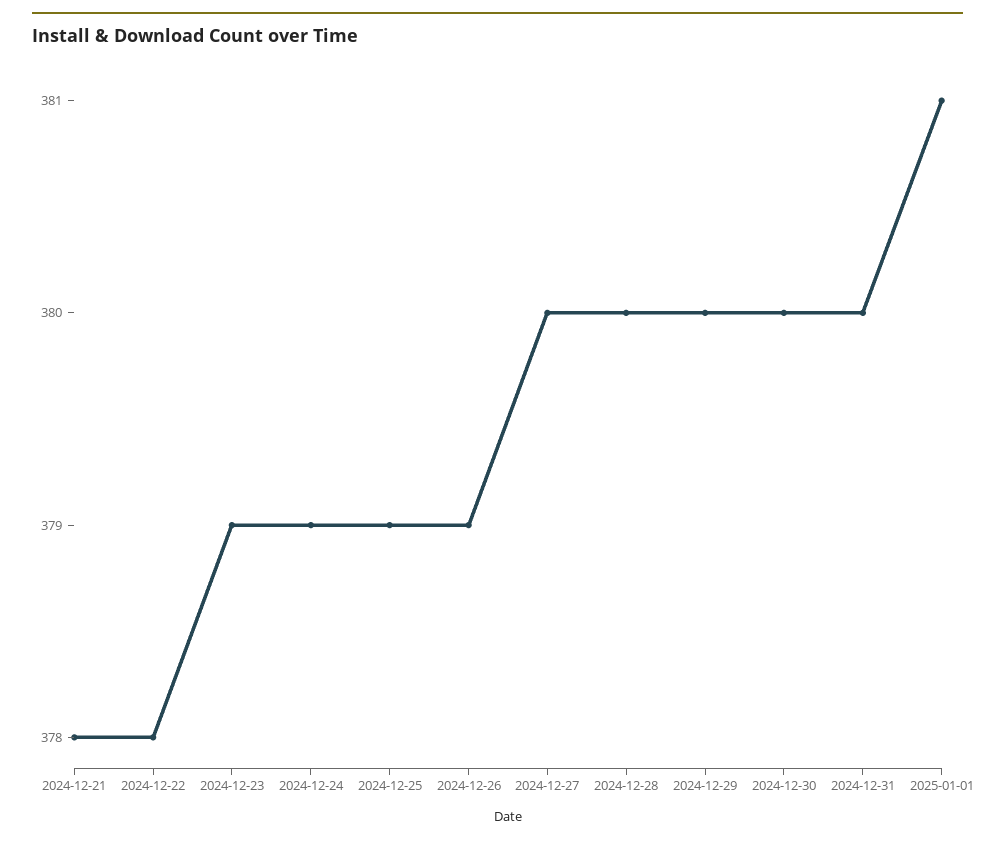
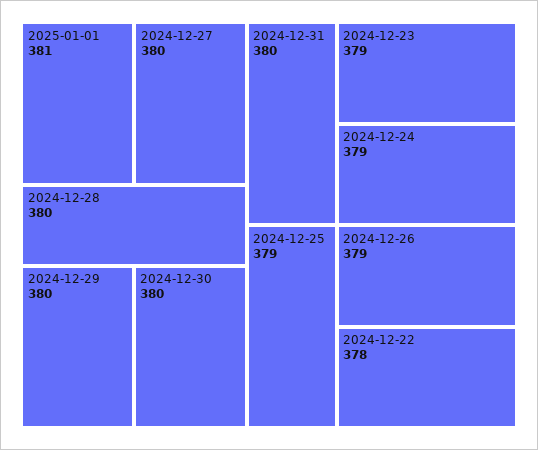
2024-12-21: 378 -> none

